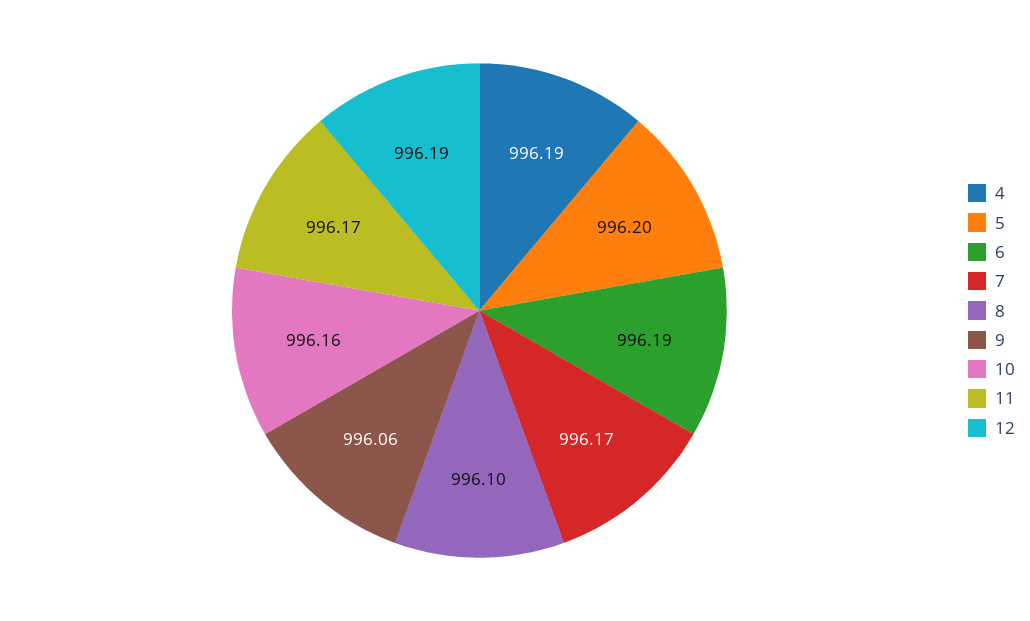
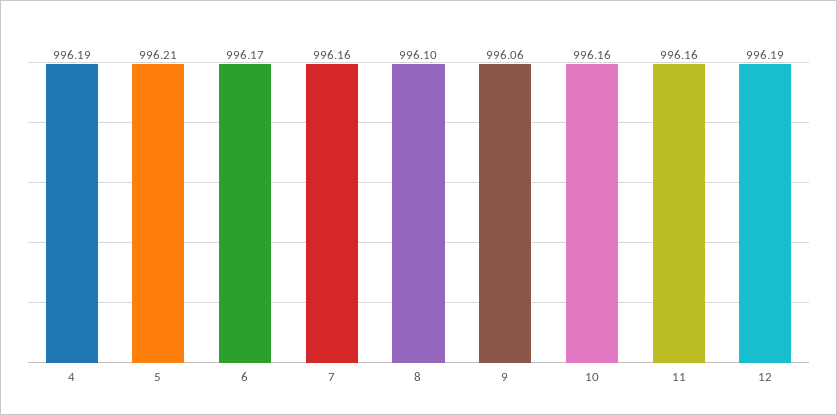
5: 996.2 -> 996.21
6: 996.19 -> 996.17
7: 996.17 -> 996.16
11: 996.17 -> 996.16

